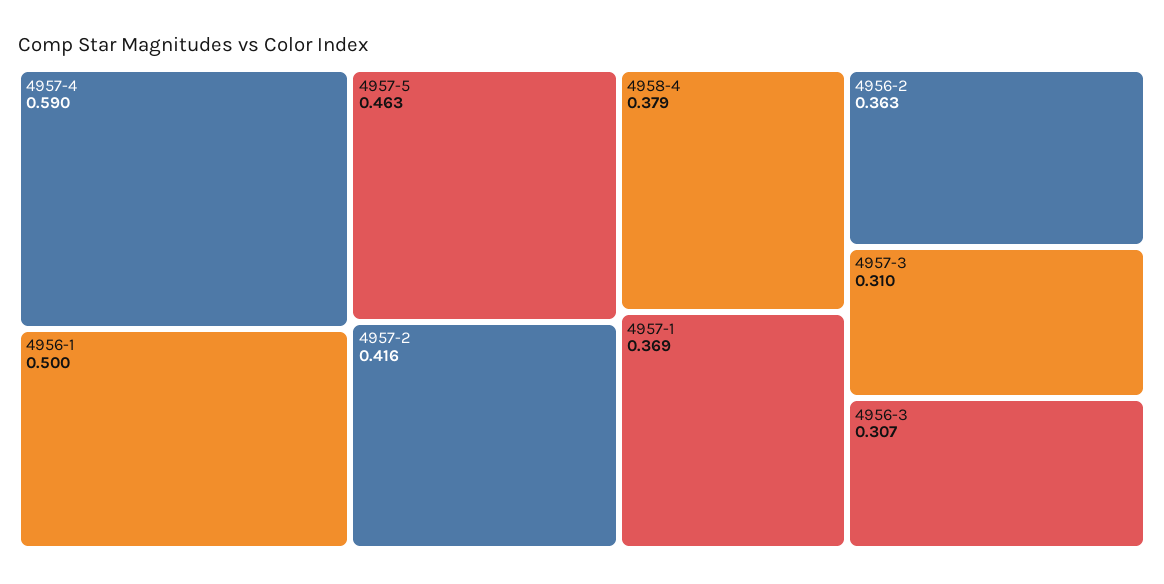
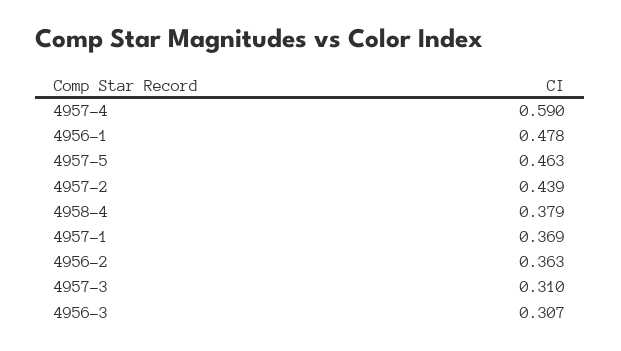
4956-1: 0.5 -> 0.478
4957-2: 0.416 -> 0.439

